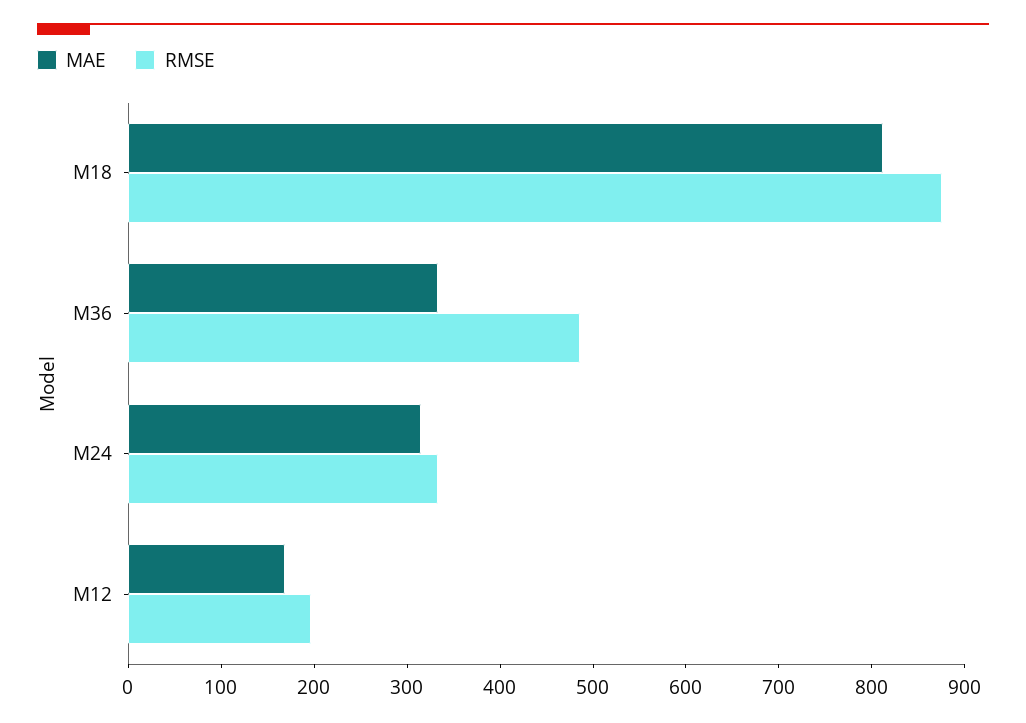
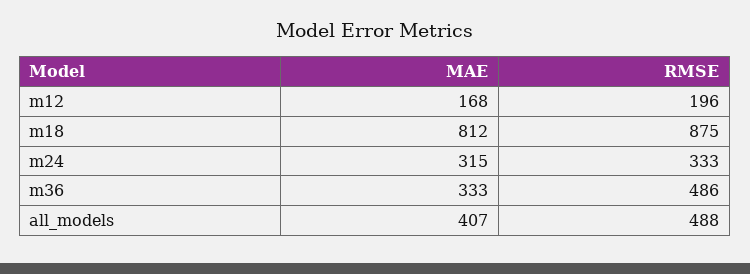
MAE, all_models: none -> 407
RMSE, all_models: none -> 488

